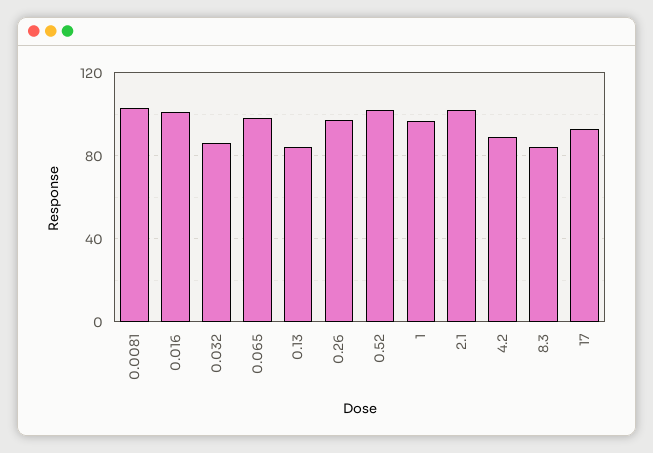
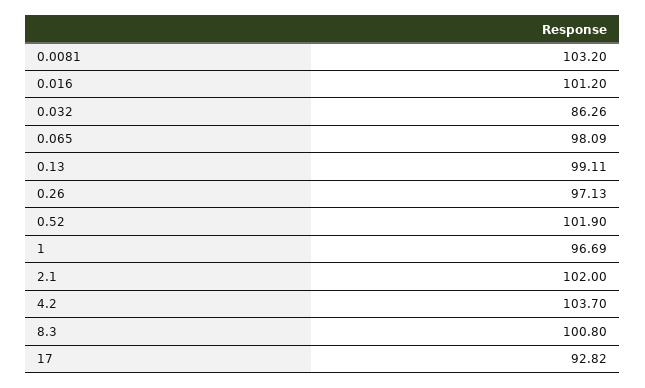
0.13: 85 -> 99.11
4.2: 90 -> 103.7
8.3: 85 -> 100.8

